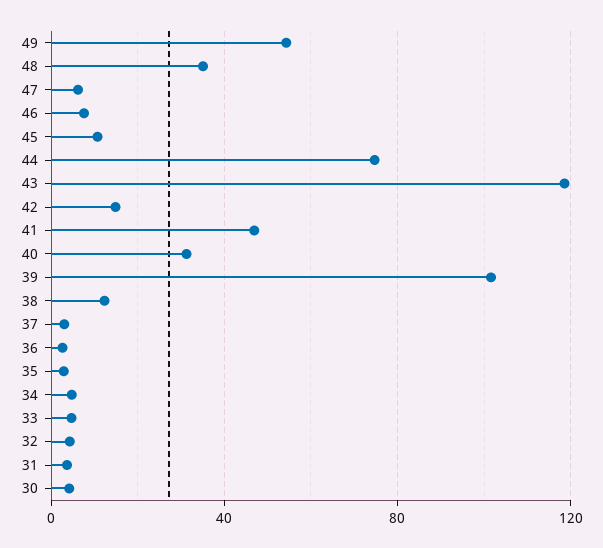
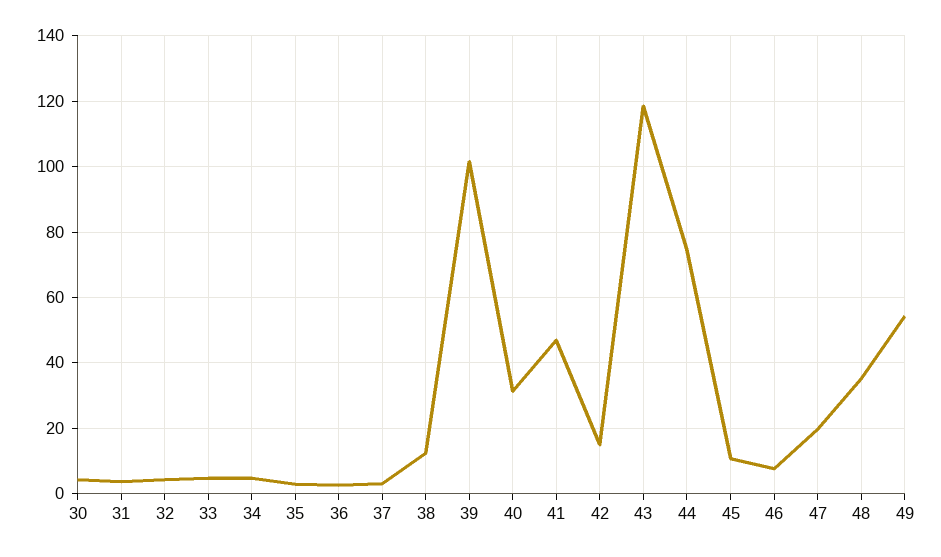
47: 5 -> 20

